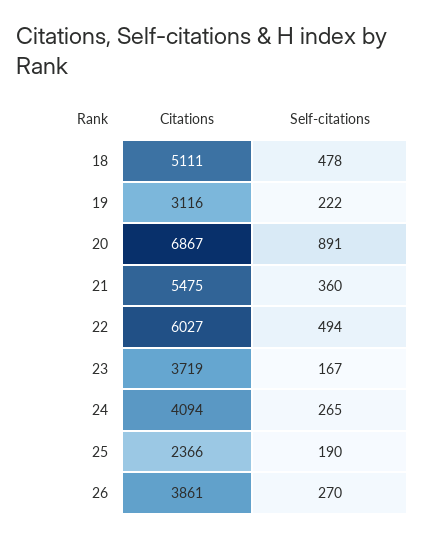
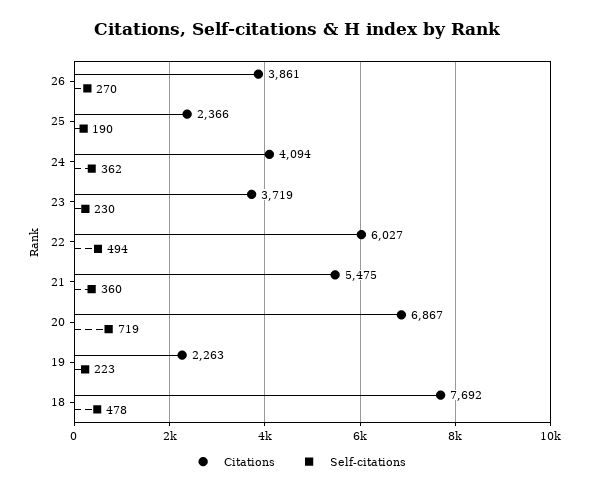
Citations, 18: 5111 -> 7692
Citations, 19: 3116 -> 2263
Self-citations, 19: 222 -> 223
Self-citations, 20: 891 -> 719
Self-citations, 23: 167 -> 230
Self-citations, 24: 265 -> 362

